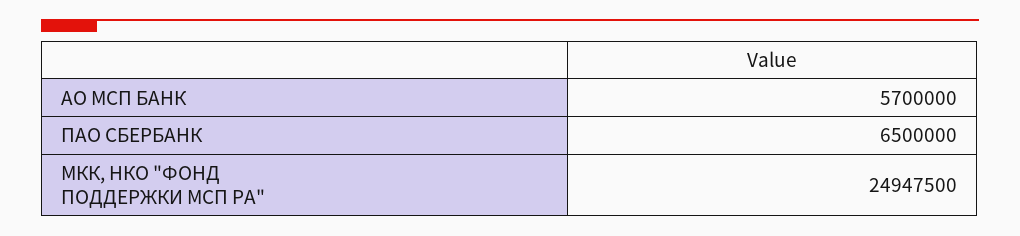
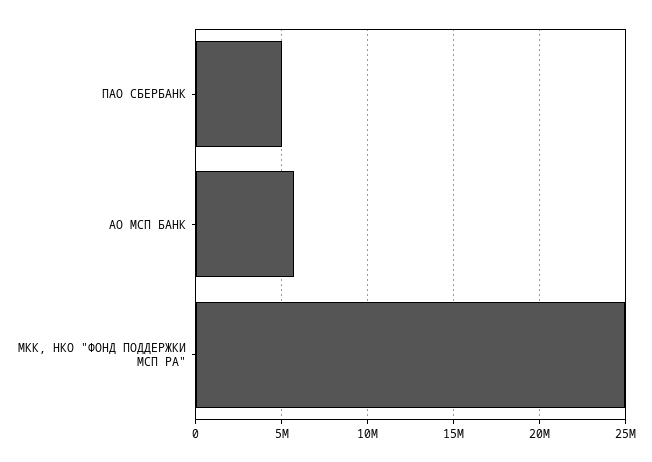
ПАО СБЕРБАНК: 6500000 -> 5000000

